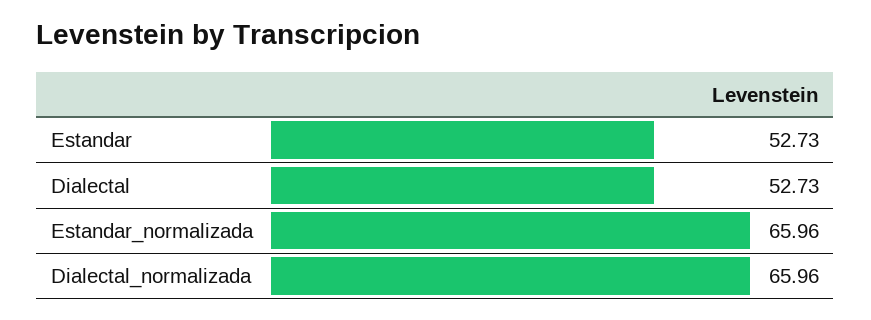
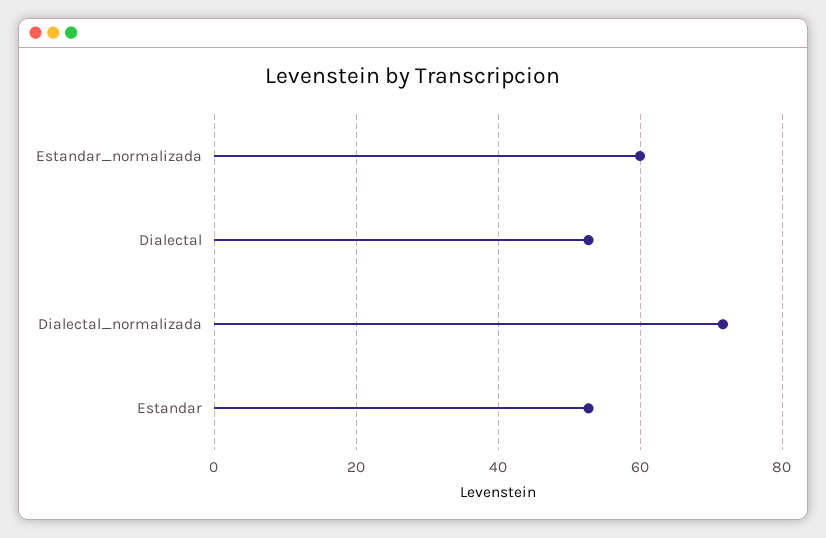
Estandar_normalizada: 65.96 -> 60
Dialectal_normalizada: 65.96 -> 72

